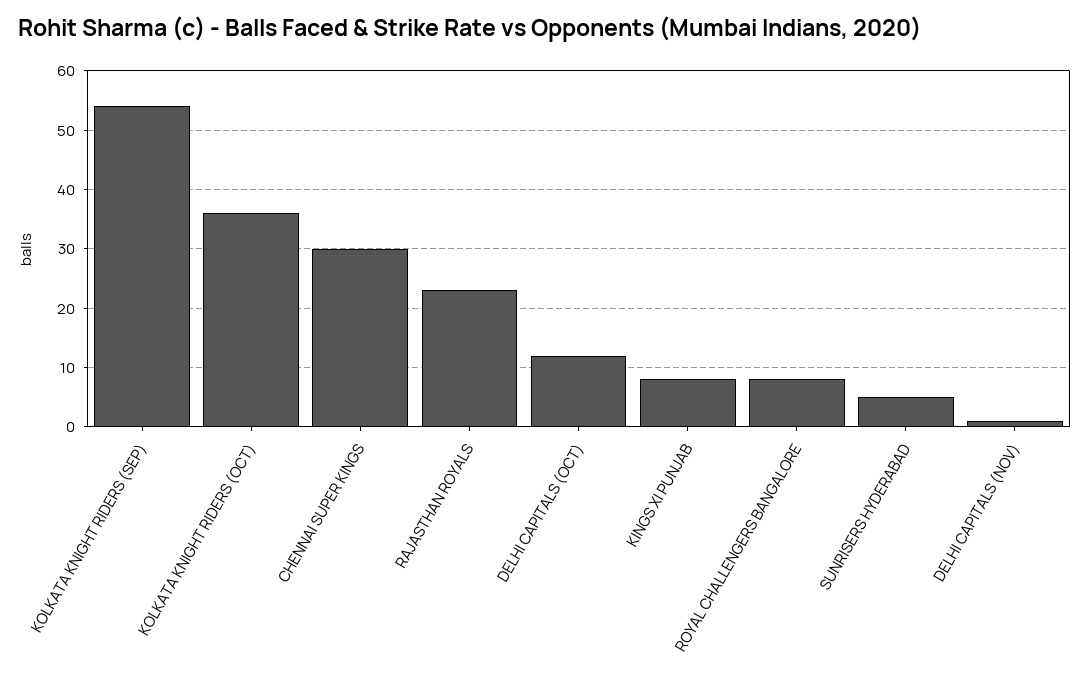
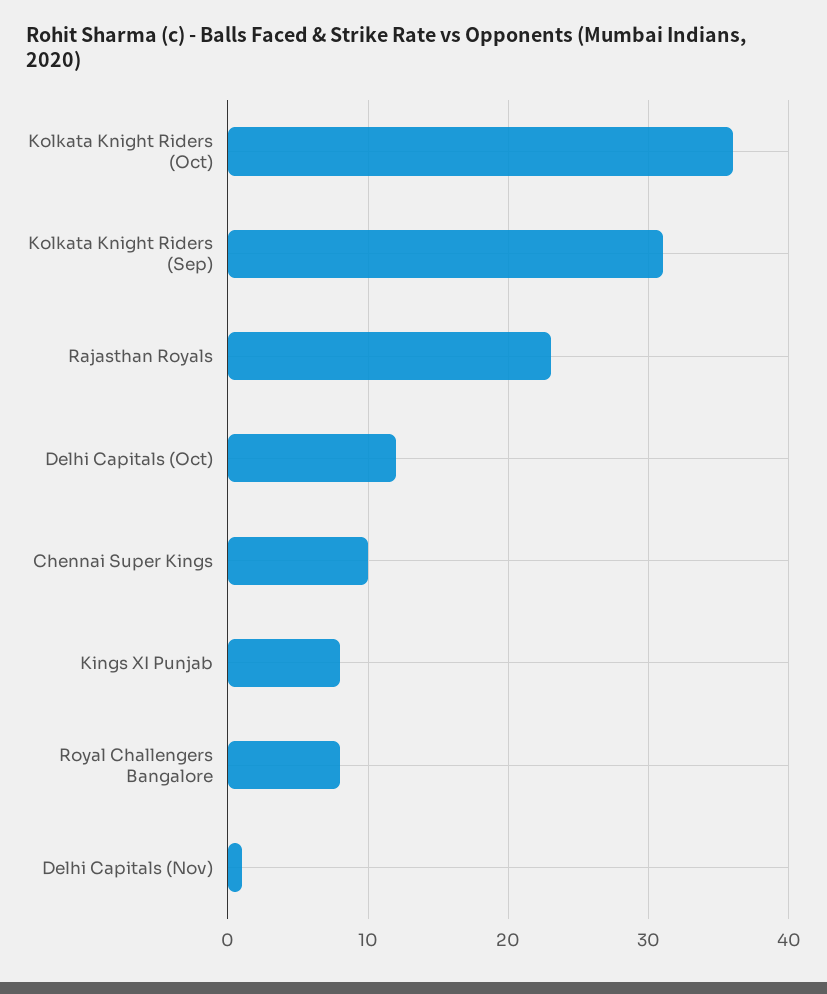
KOLKATA KNIGHT RIDERS (SEP): 55 -> 31
CHENNAI SUPER KINGS: 30 -> 10
SUNRISERS HYDERABAD: 5 -> none

